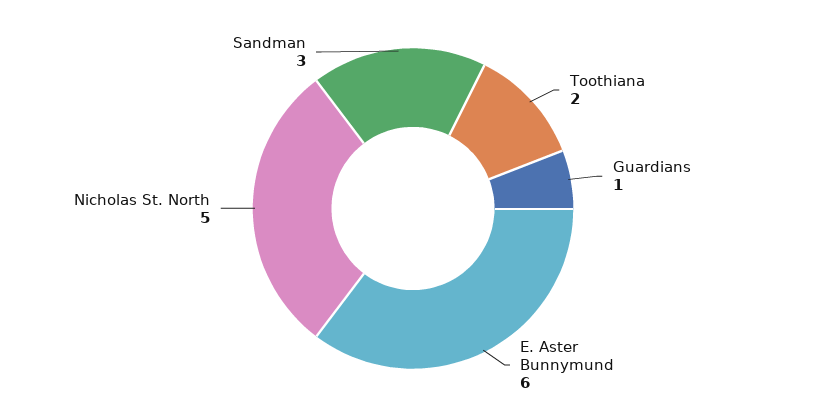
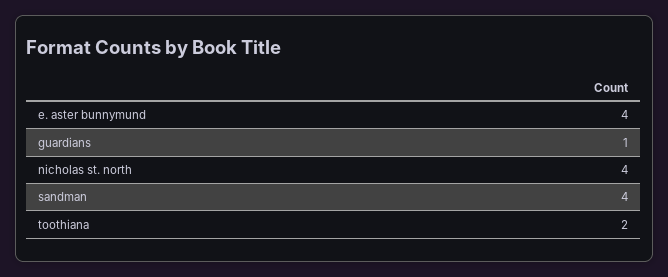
E. Aster Bunnymund: 6 -> 4
Nicholas St. North: 5 -> 4
Sandman: 3 -> 4

